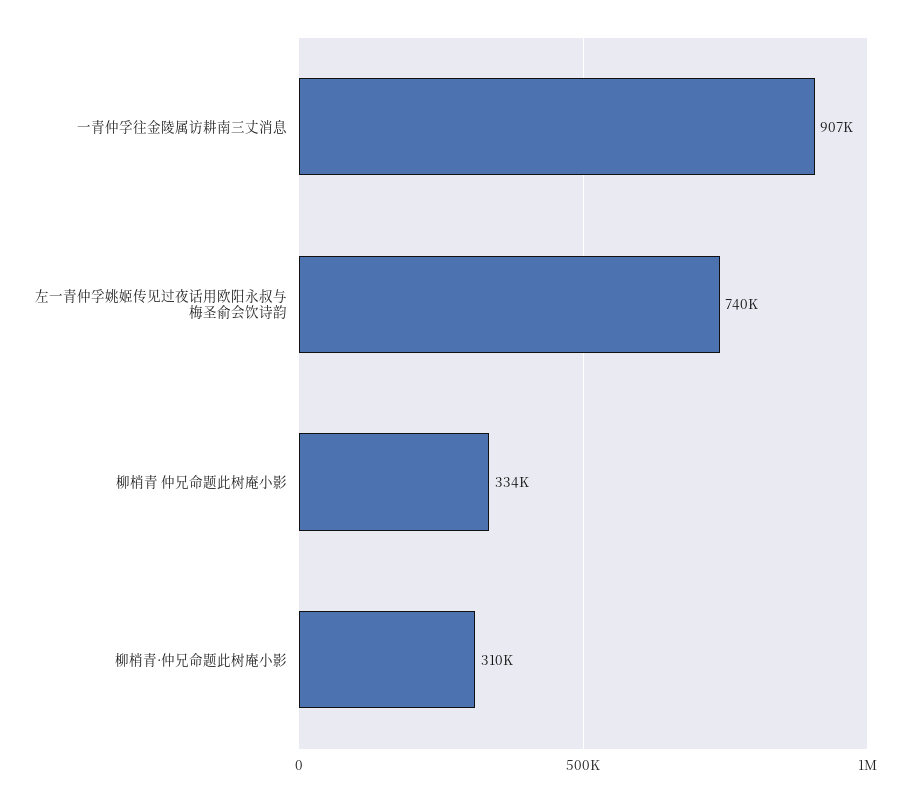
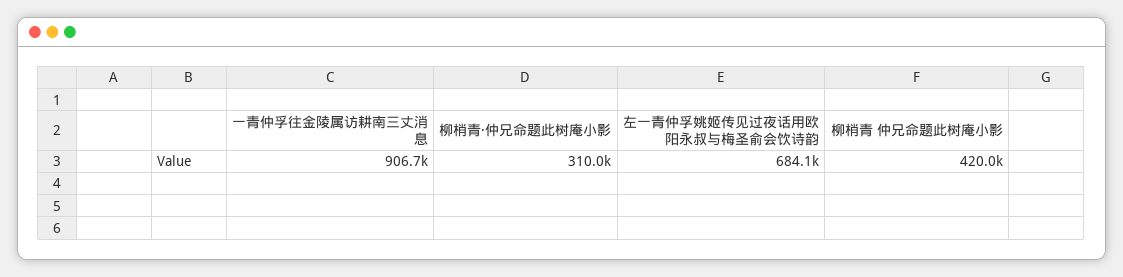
左一青仲孚姚姬传见过夜话用欧阳永叔与梅圣俞会饮诗韵: 740000 -> 684100
柳梢青 仲兄命题此树庵小影: 334000 -> 420000

